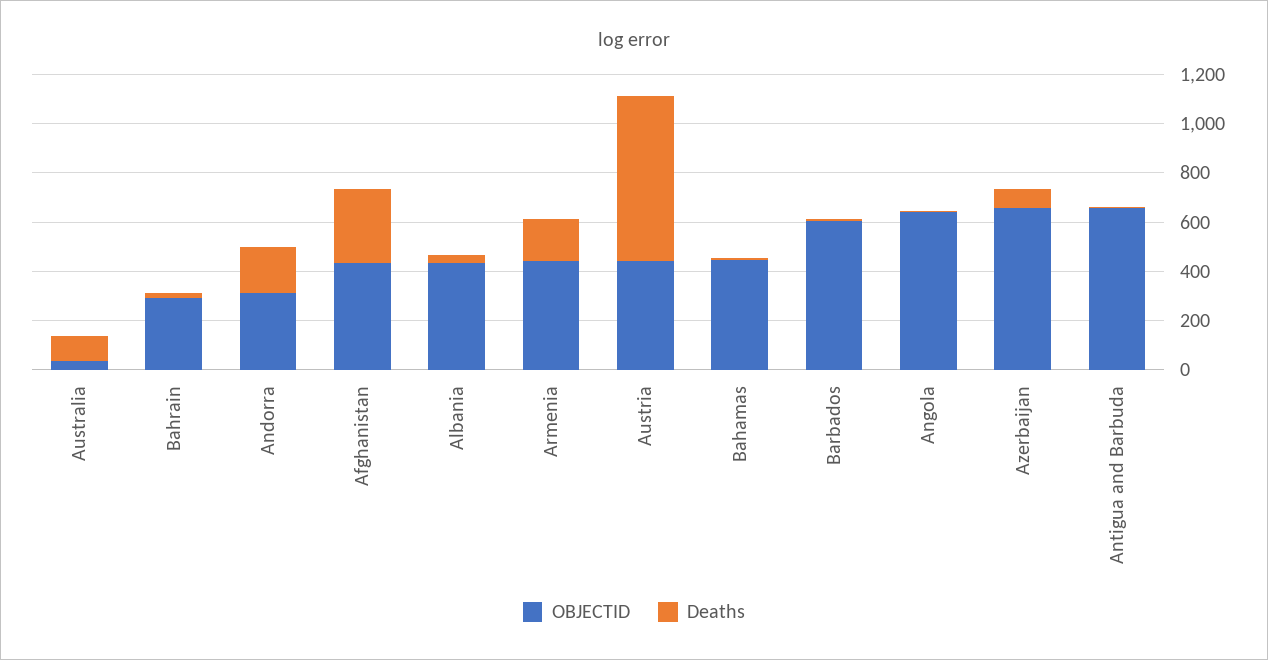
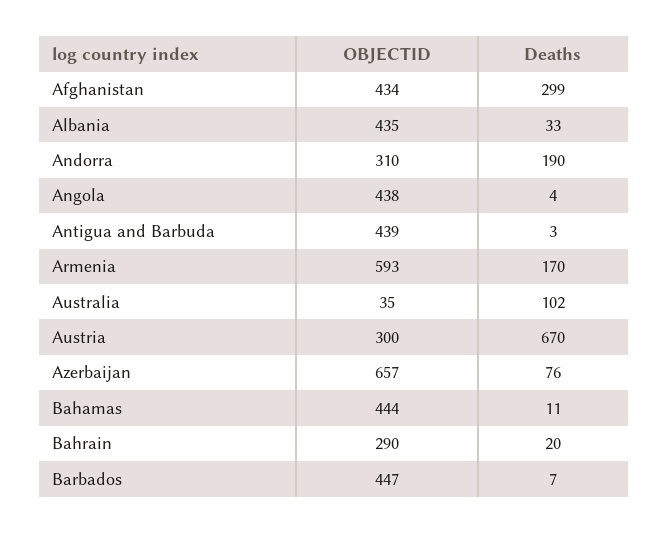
OBJECTID, Armenia: 450 -> 593
OBJECTID, Austria: 450 -> 300
OBJECTID, Barbados: 600 -> 447
OBJECTID, Angola: 650 -> 438
OBJECTID, Antigua and Barbuda: 650 -> 439

